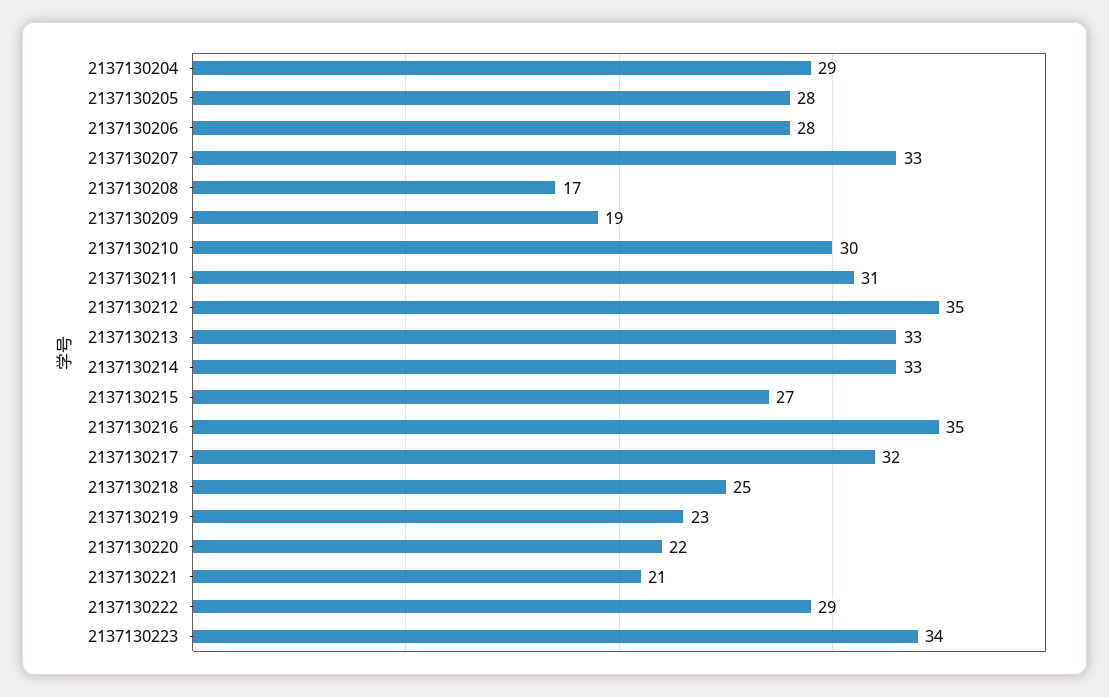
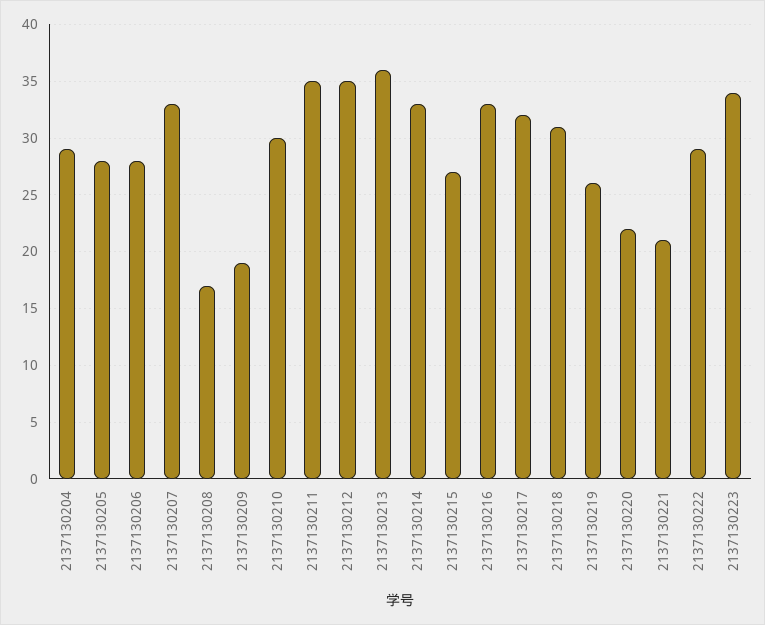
2137130211: 31 -> 35
2137130213: 33 -> 36
2137130216: 35 -> 33
2137130218: 25 -> 31
2137130219: 23 -> 26

